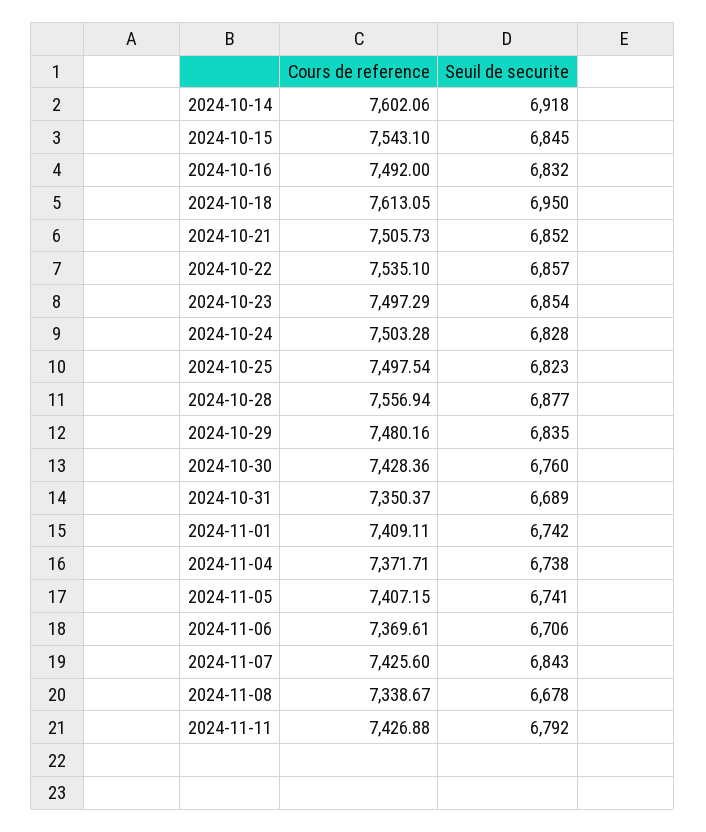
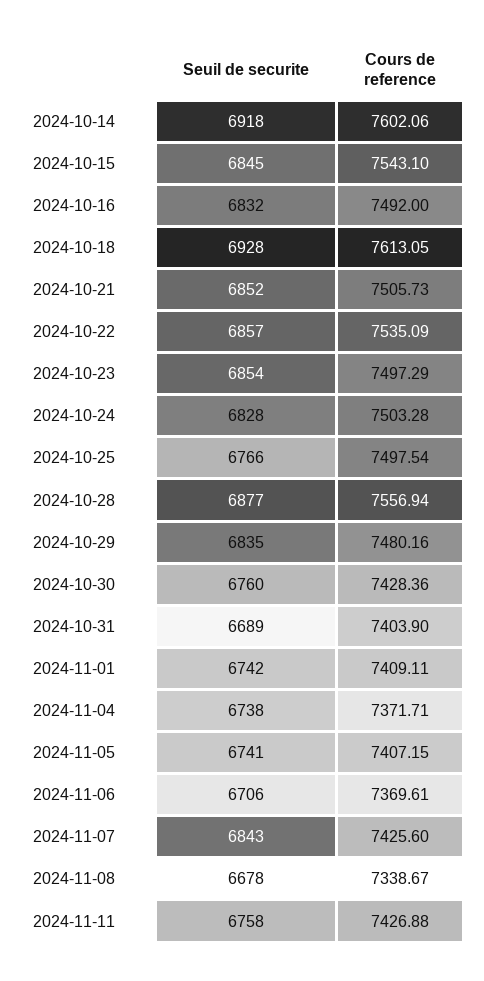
Seuil de securite, 2024-10-18: 6950 -> 6928
Cours de reference, 2024-10-22: 7535.1 -> 7535.09
Seuil de securite, 2024-10-25: 6823 -> 6766
Cours de reference, 2024-10-31: 7350.37 -> 7403.9
Seuil de securite, 2024-11-11: 6792 -> 6758

